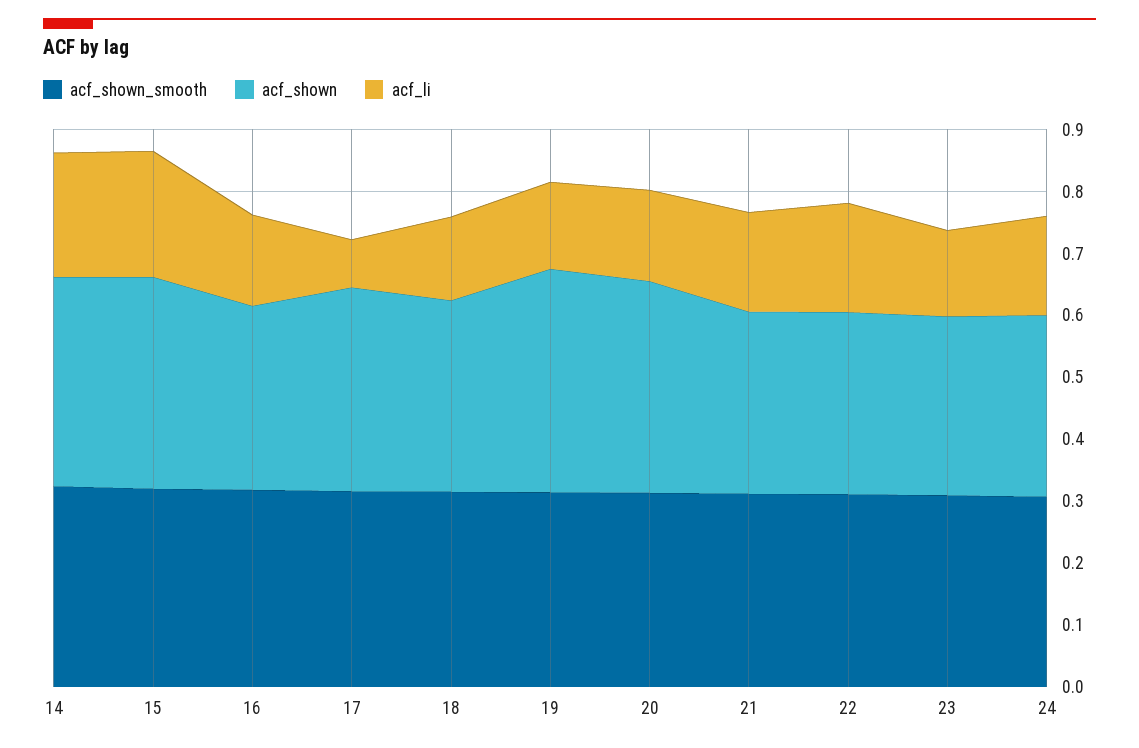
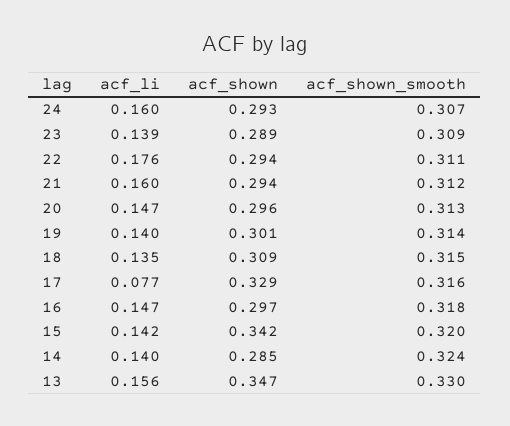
acf_shown, 14: 0.34 -> 0.285
acf_li, 14: 0.2 -> 0.14
acf_li, 15: 0.2 -> 0.142
acf_shown, 19: 0.36 -> 0.301
acf_shown, 20: 0.34 -> 0.296
acf_li, 13: none -> 0.156
acf_shown, 13: none -> 0.347
acf_shown_smooth, 13: none -> 0.33

